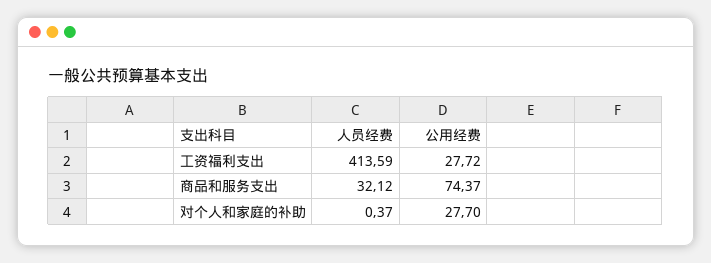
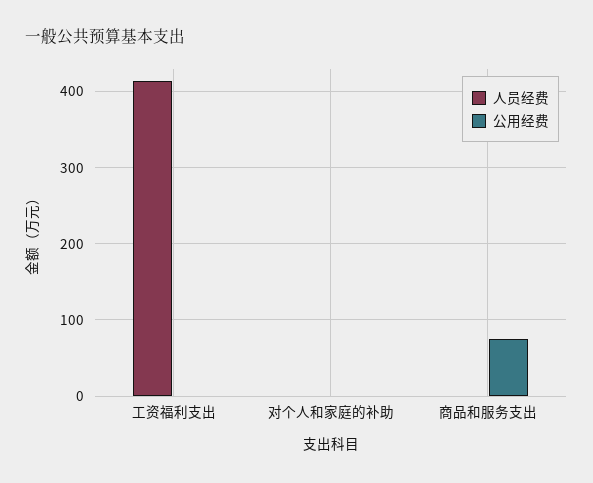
公用经费, 工资福利支出: 27.72 -> 0
人员经费, 商品和服务支出: 32.12 -> 0
公用经费, 对个人和家庭的补助: 27.7 -> 0

